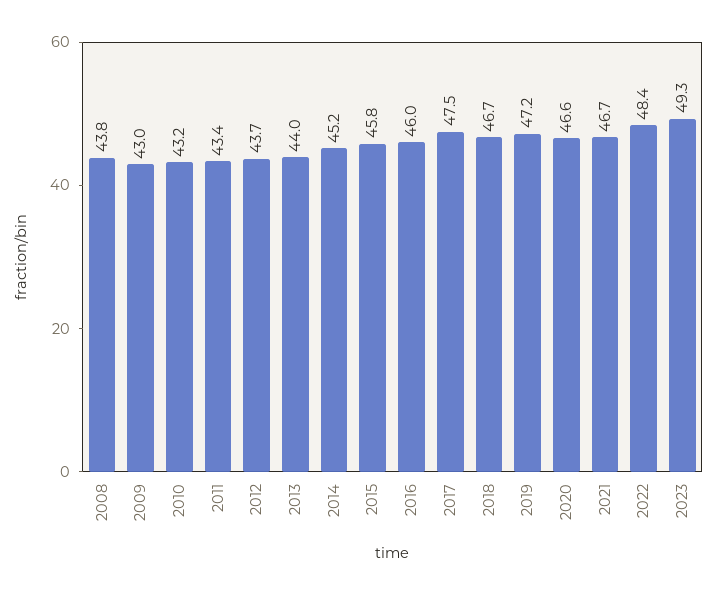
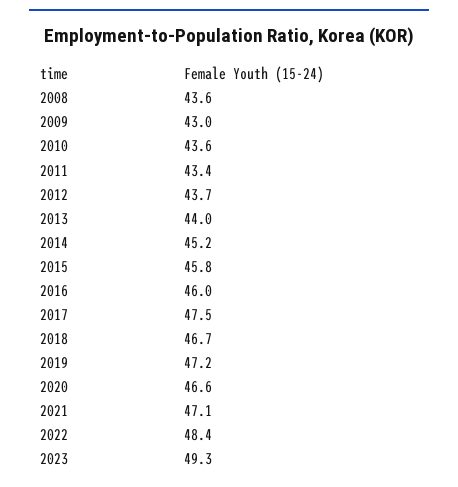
2008: 43.8 -> 43.6
2010: 43.2 -> 43.6
2021: 46.7 -> 47.1

